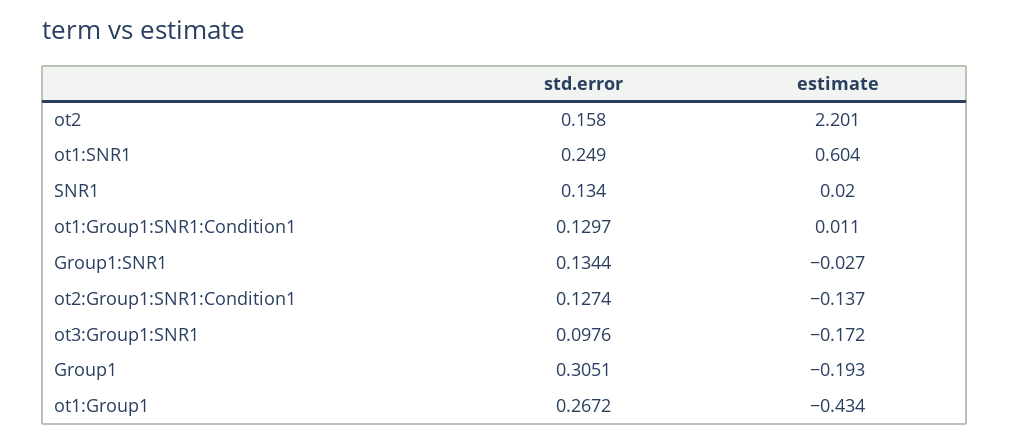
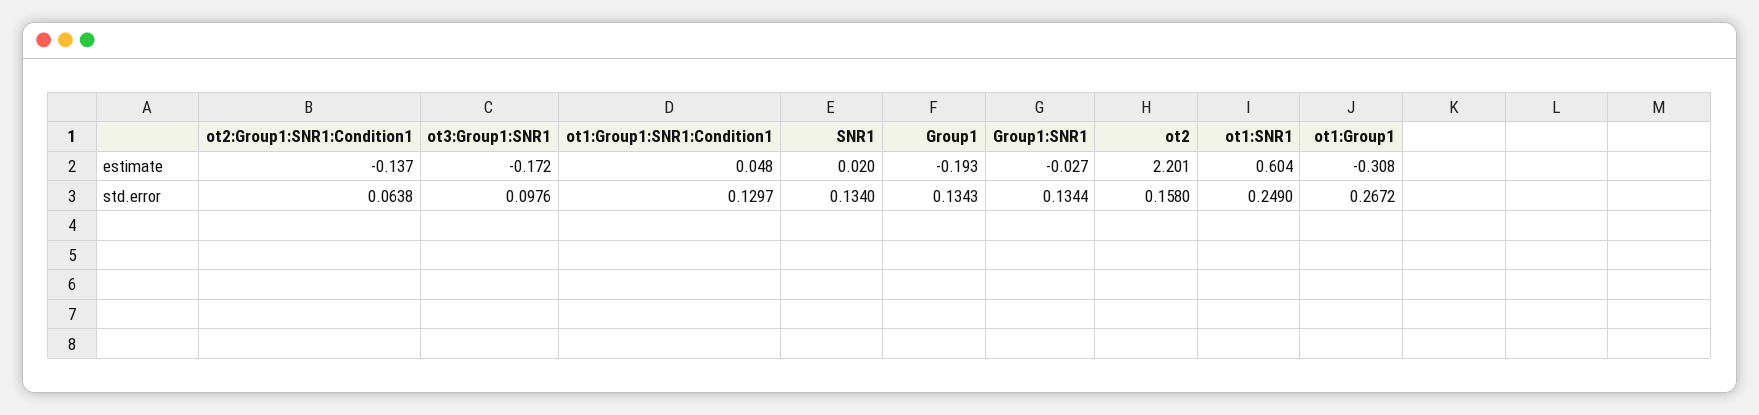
estimate, ot1:Group1:SNR1:Condition1: 0.011 -> 0.048
std.error, ot2:Group1:SNR1:Condition1: 0.1274 -> 0.0638
std.error, Group1: 0.3051 -> 0.1343
estimate, ot1:Group1: -0.434 -> -0.308

